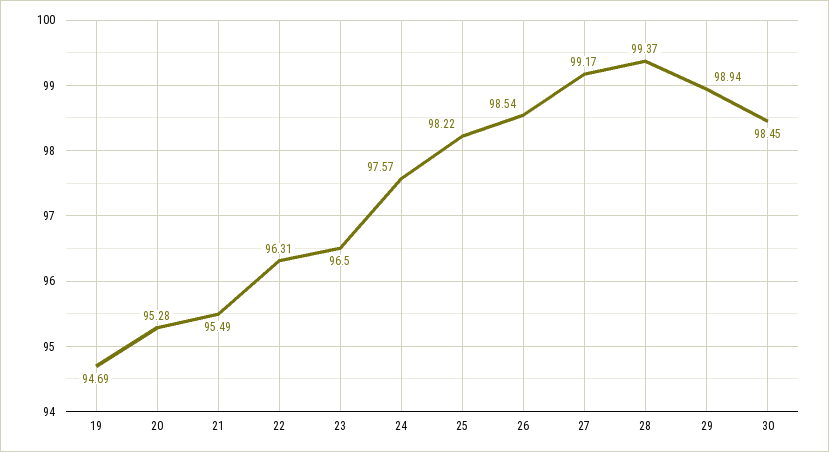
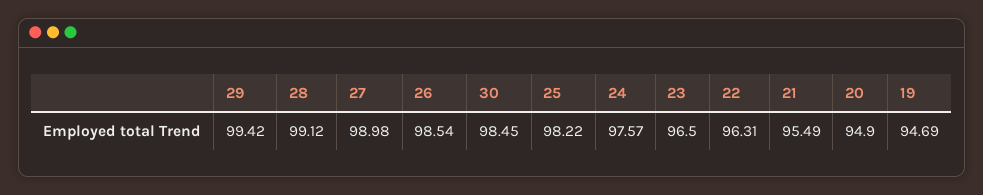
20: 95.28 -> 94.9
27: 99.17 -> 98.98
28: 99.37 -> 99.12
29: 98.94 -> 99.42

